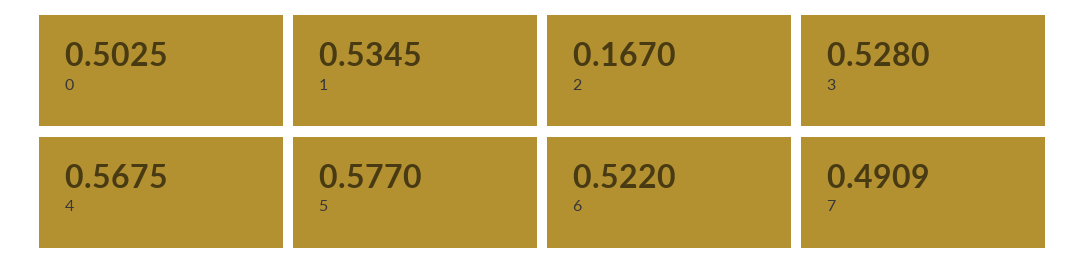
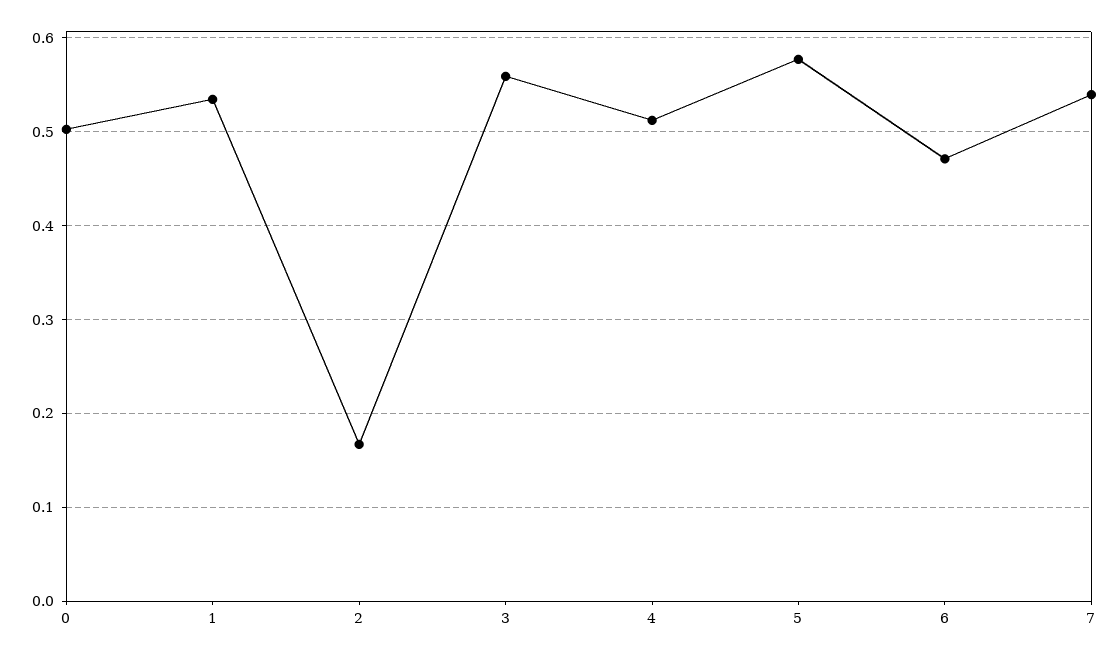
3: 0.528 -> 0.56
4: 0.5675 -> 0.51
6: 0.522 -> 0.47
7: 0.4909 -> 0.54

